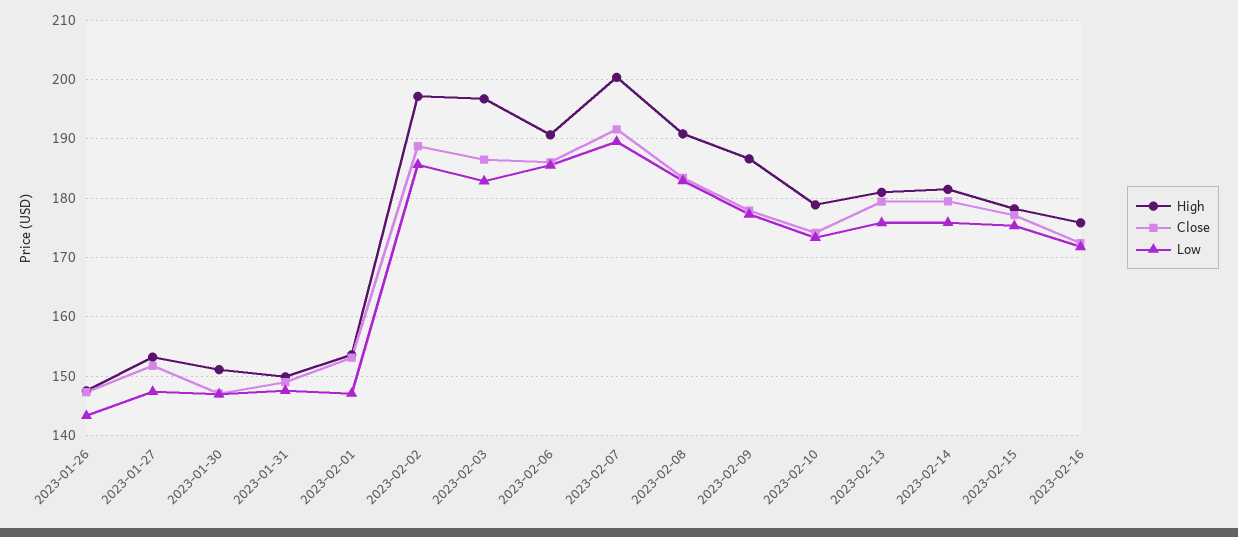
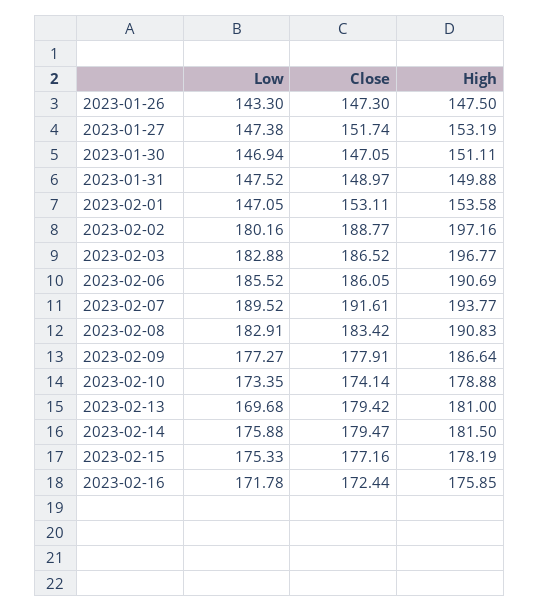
Low, 2023-02-02: 186 -> 180.16
High, 2023-02-07: 200 -> 193.77
Low, 2023-02-13: 176 -> 169.68

